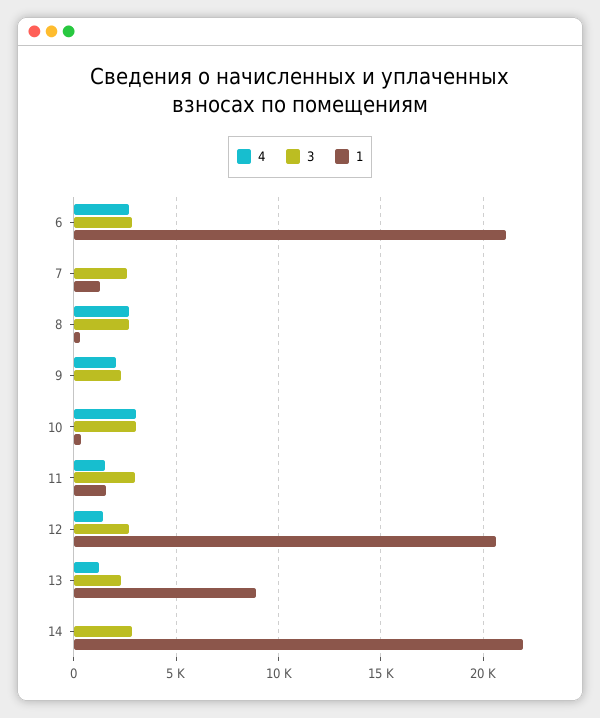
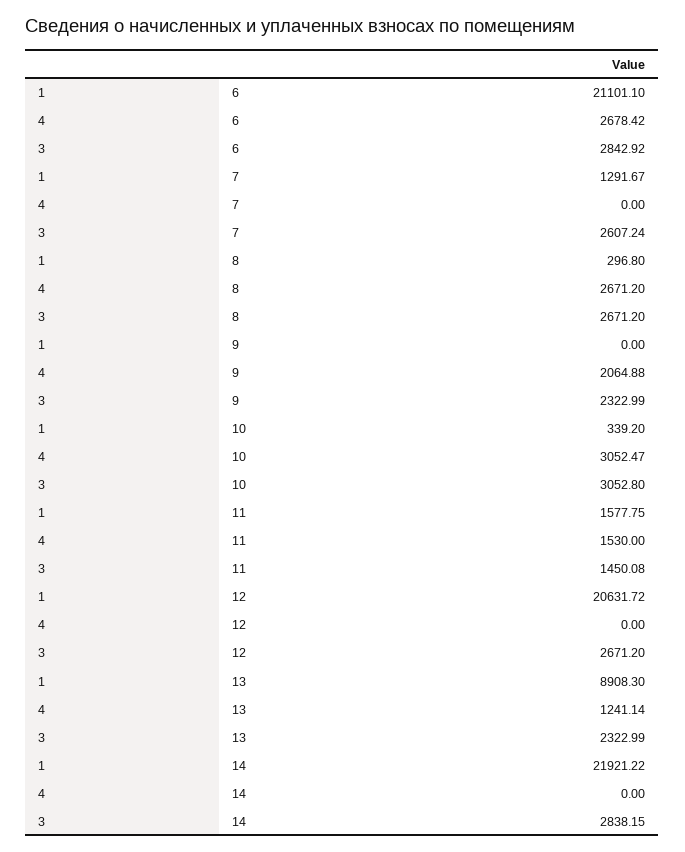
3, 11: 3000 -> 1450.08
4, 12: 1500 -> 0

